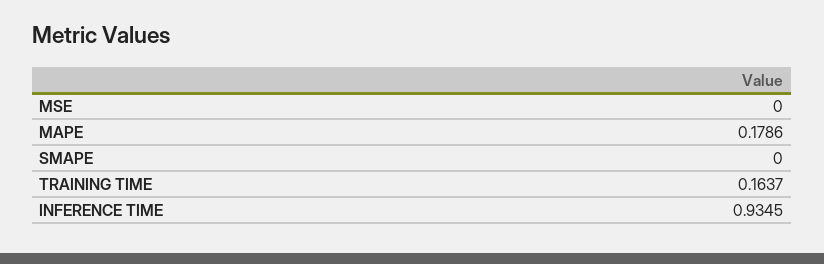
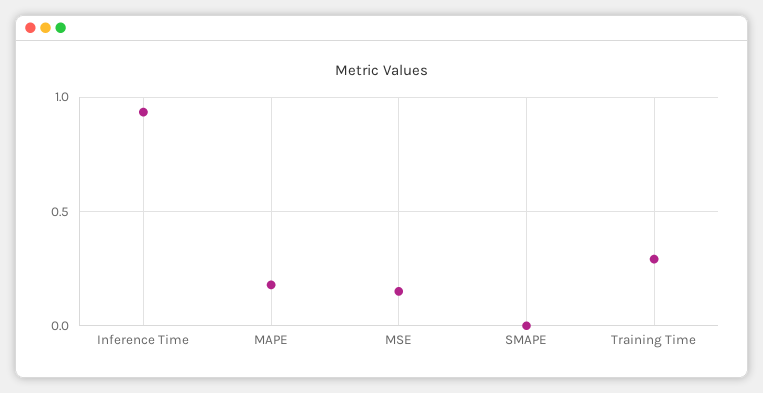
MSE: 0 -> 0.15
TRAINING TIME: 0.1637 -> 0.3

